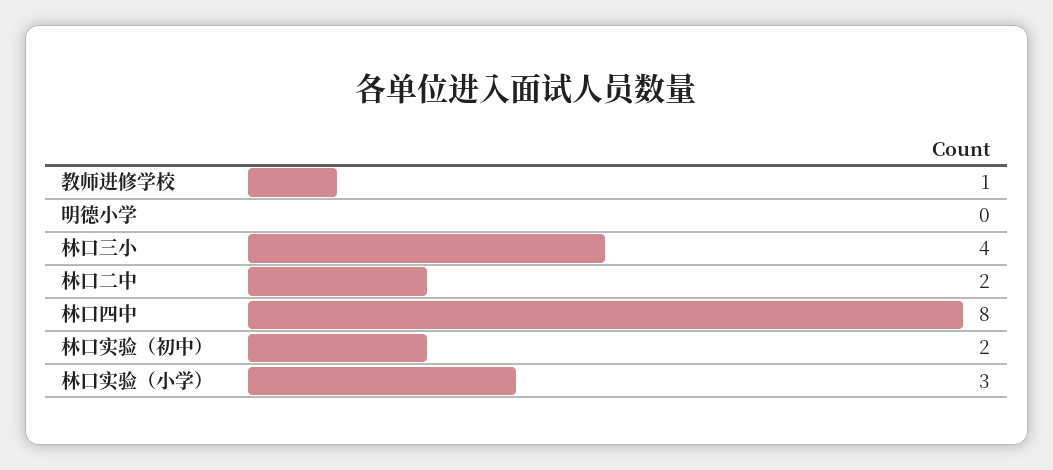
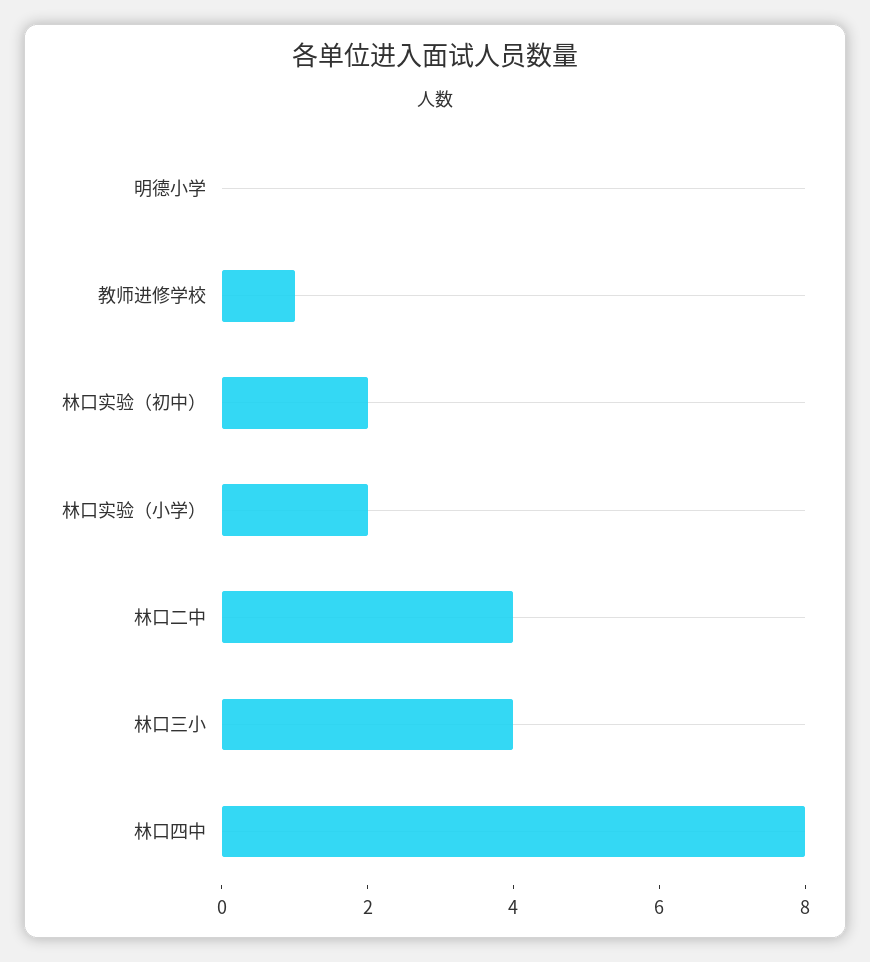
林口二中: 2 -> 4
林口实验（小学）: 3 -> 2

